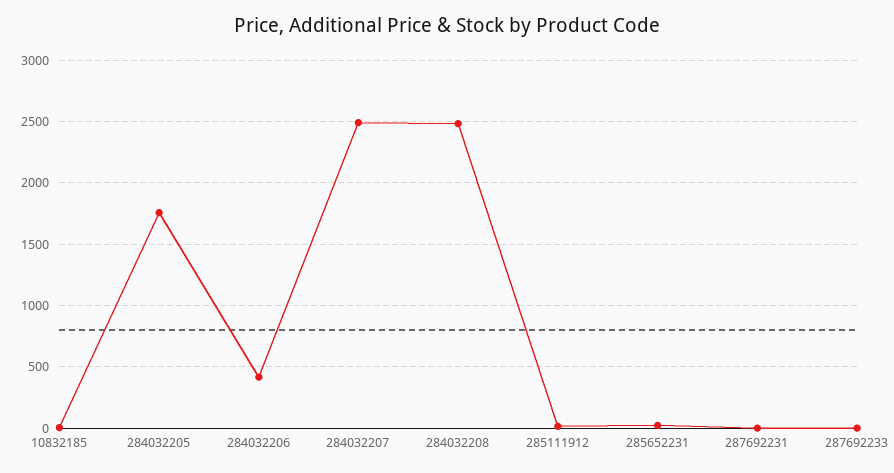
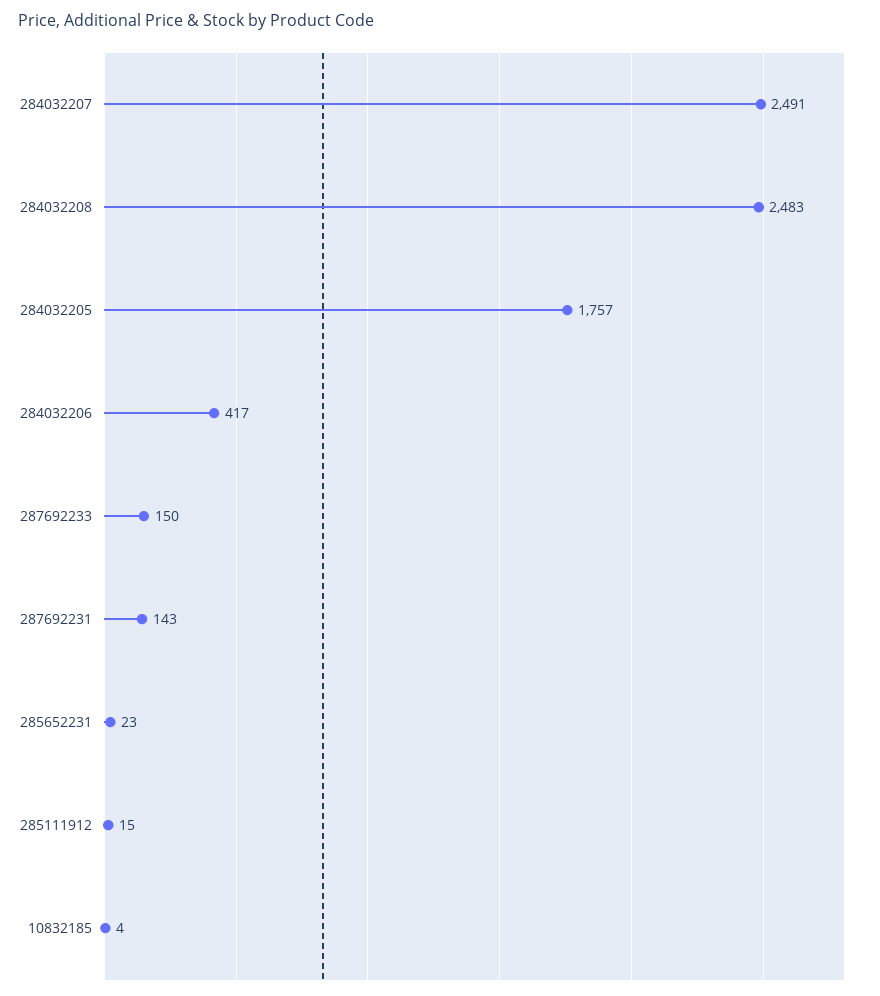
287692231: 0 -> 143
287692233: 0 -> 150

